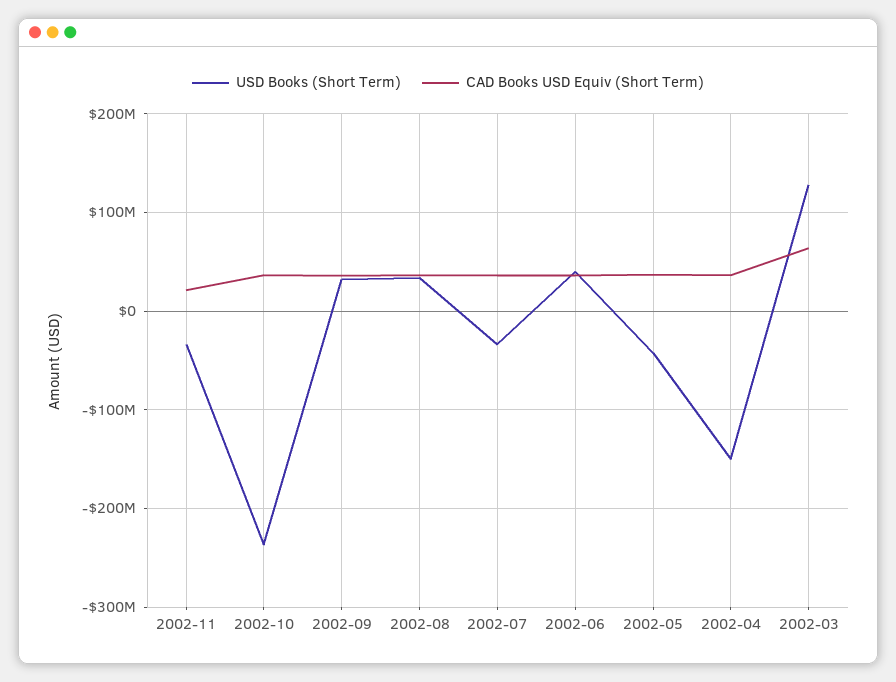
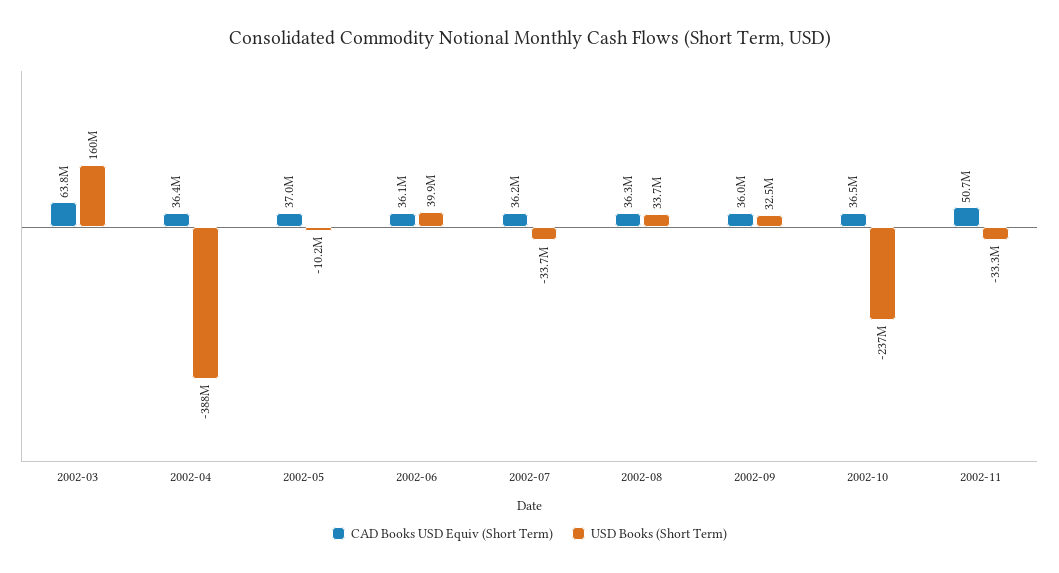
CAD Books USD Equiv (Short Term), 2002-11: 20000000 -> 50700000
USD Books (Short Term), 2002-05: -40000000 -> -10200000
USD Books (Short Term), 2002-04: -150000000 -> -388000000
USD Books (Short Term), 2002-03: 130000000 -> 160000000

